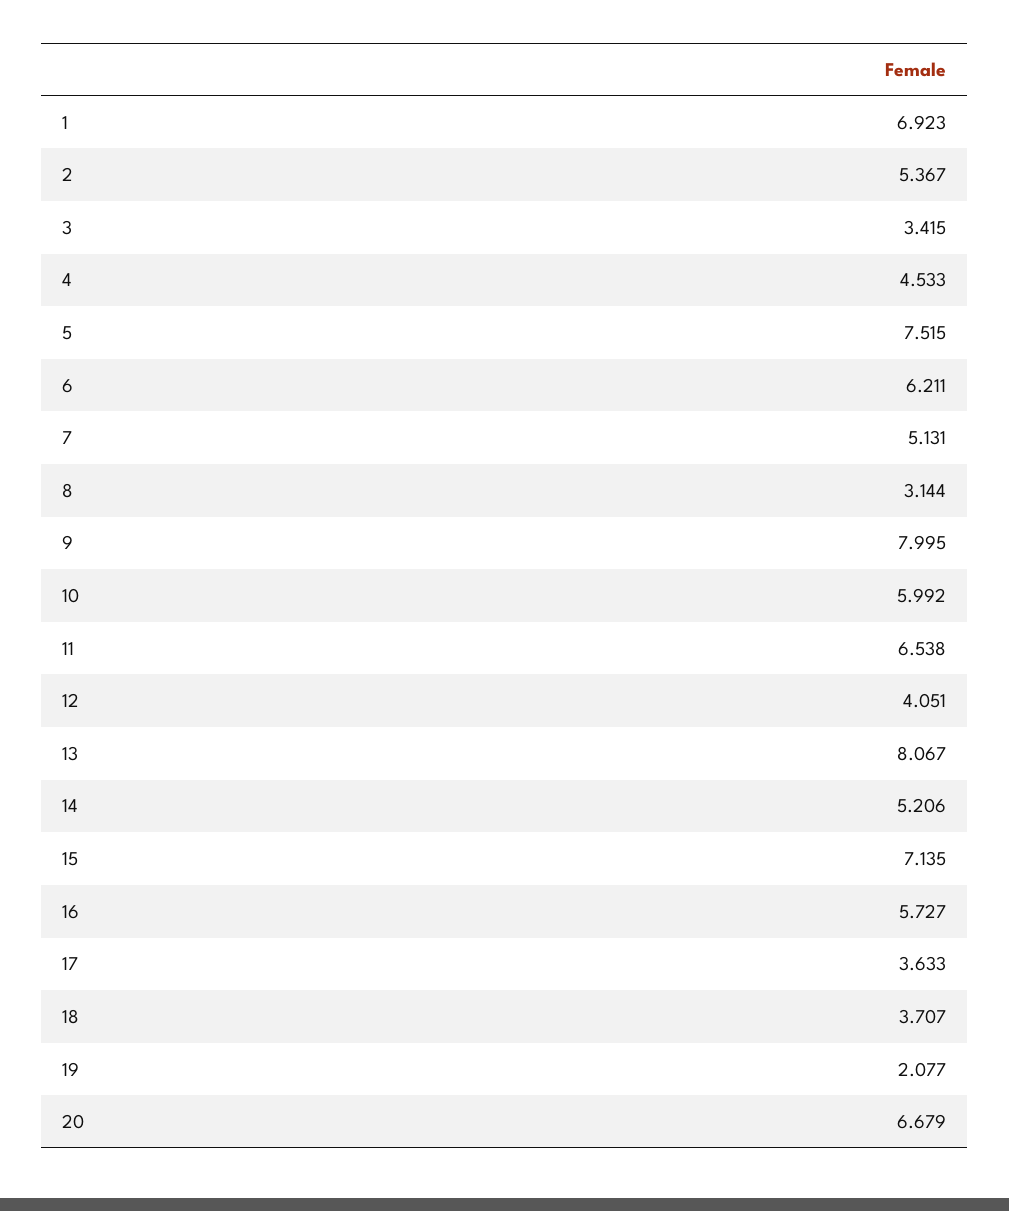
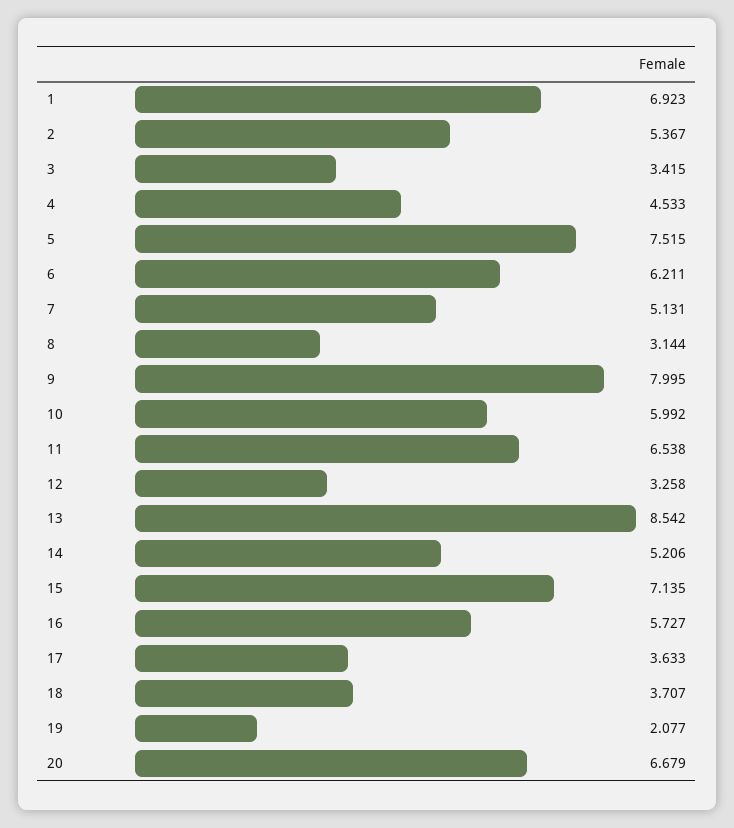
12: 4.051 -> 3.258
13: 8.067 -> 8.542

